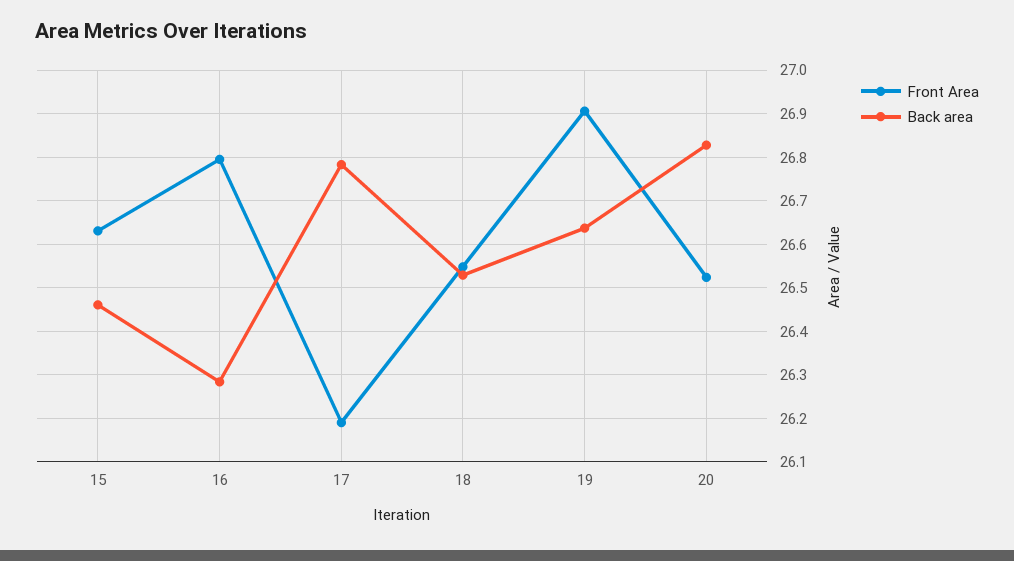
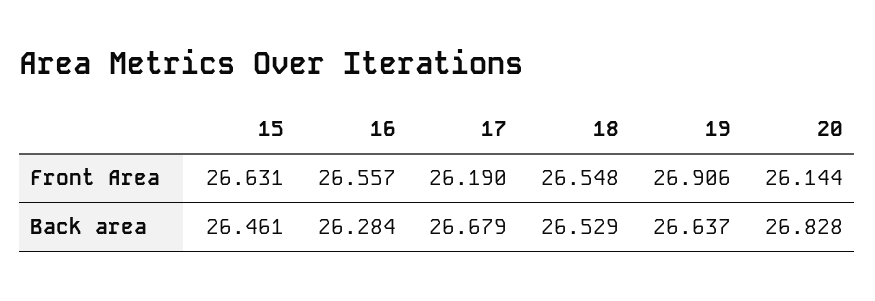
Front Area, 16: 26.8 -> 26.557
Back area, 17: 26.78 -> 26.679
Front Area, 20: 26.52 -> 26.144

